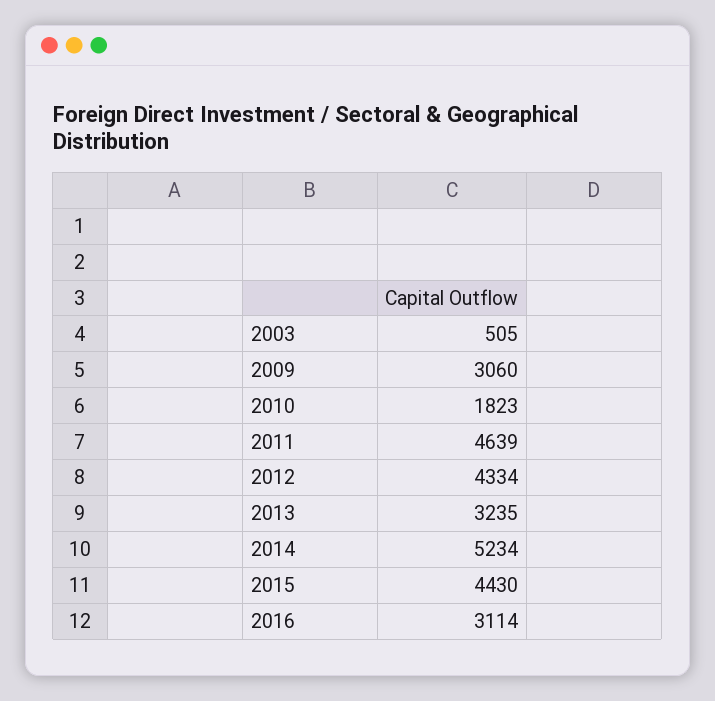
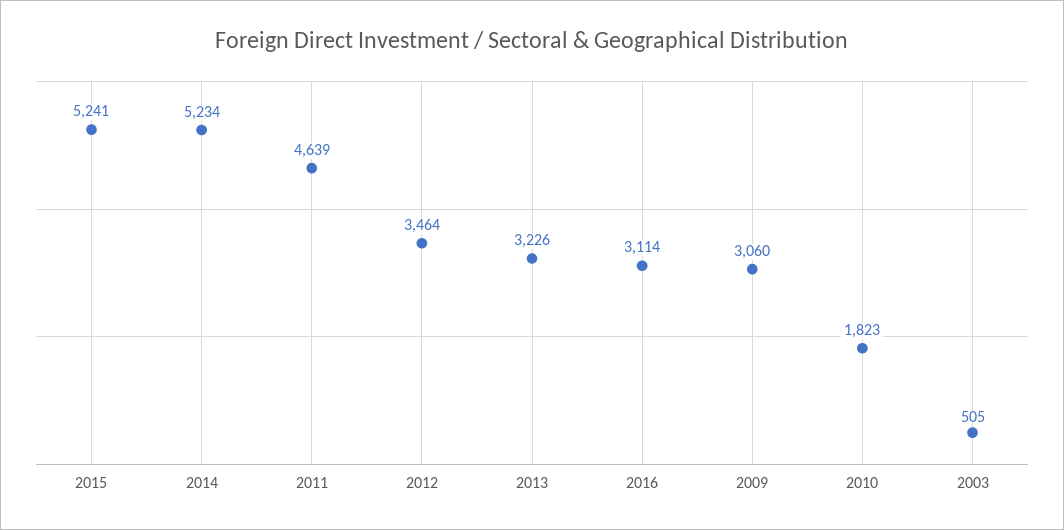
2012: 4334 -> 3464
2013: 3235 -> 3226
2015: 4430 -> 5241

